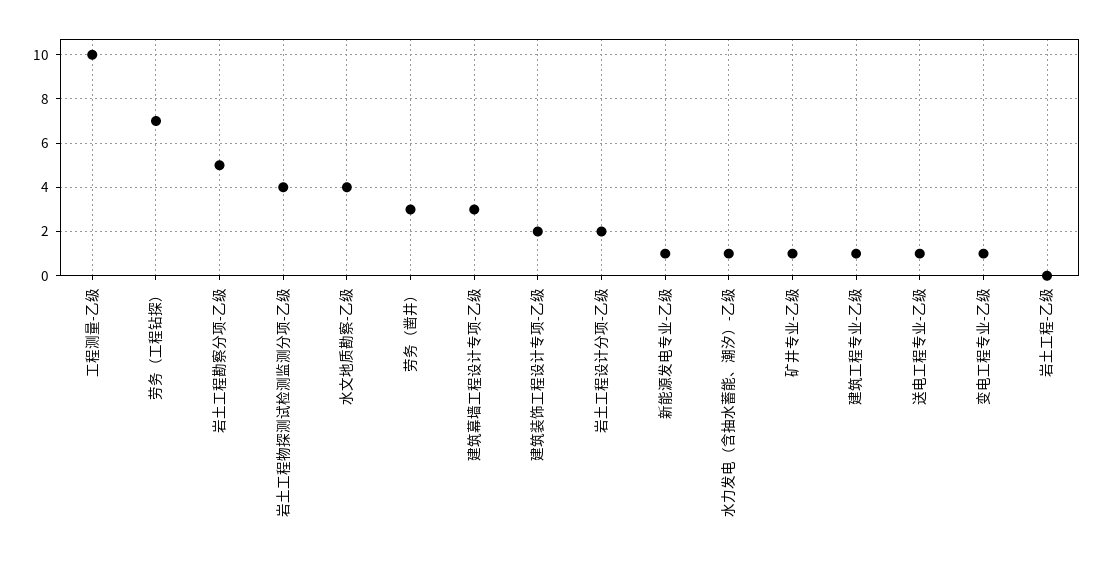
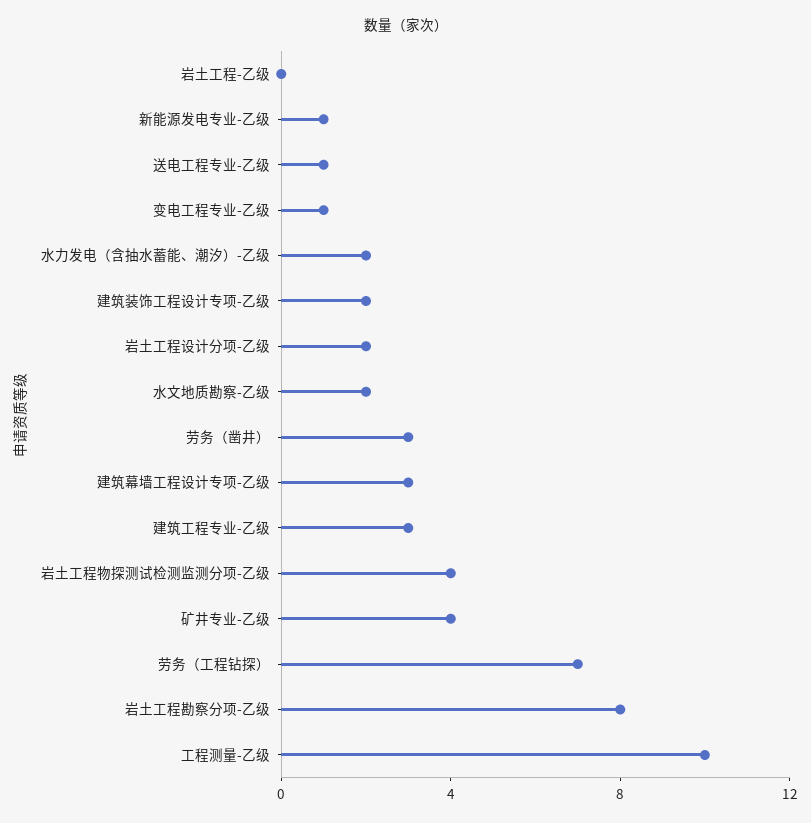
岩土工程勘察分项-乙级: 5 -> 8
水文地质勘察-乙级: 4 -> 2
水力发电（含抽水蓄能、潮汐）-乙级: 1 -> 2
矿井专业-乙级: 1 -> 4
建筑工程专业-乙级: 1 -> 3

